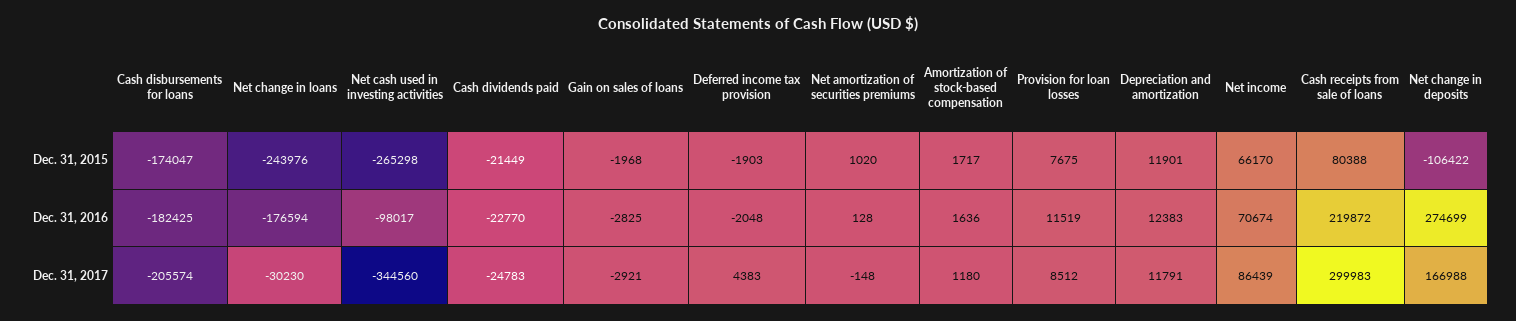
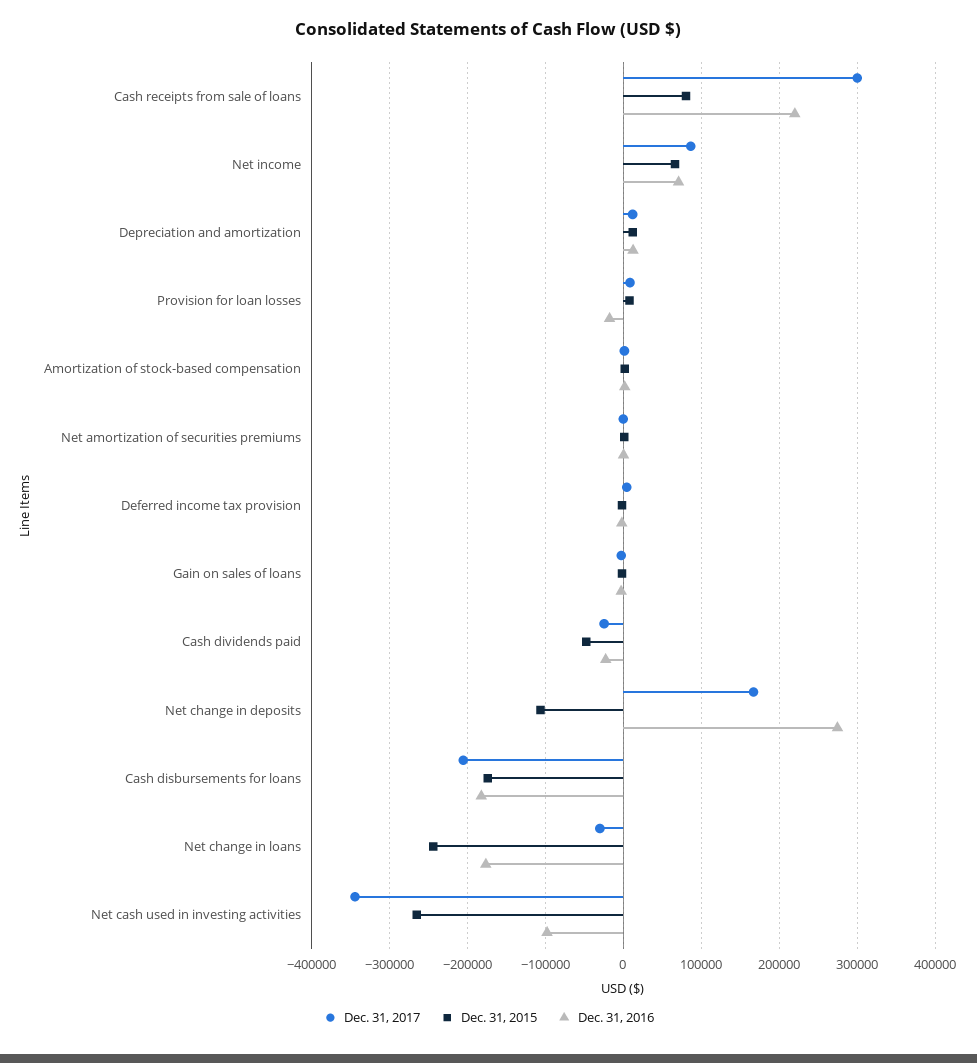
Dec. 31, 2015, Cash dividends paid: -21449 -> -50000
Dec. 31, 2016, Provision for loan losses: 11519 -> -20000

